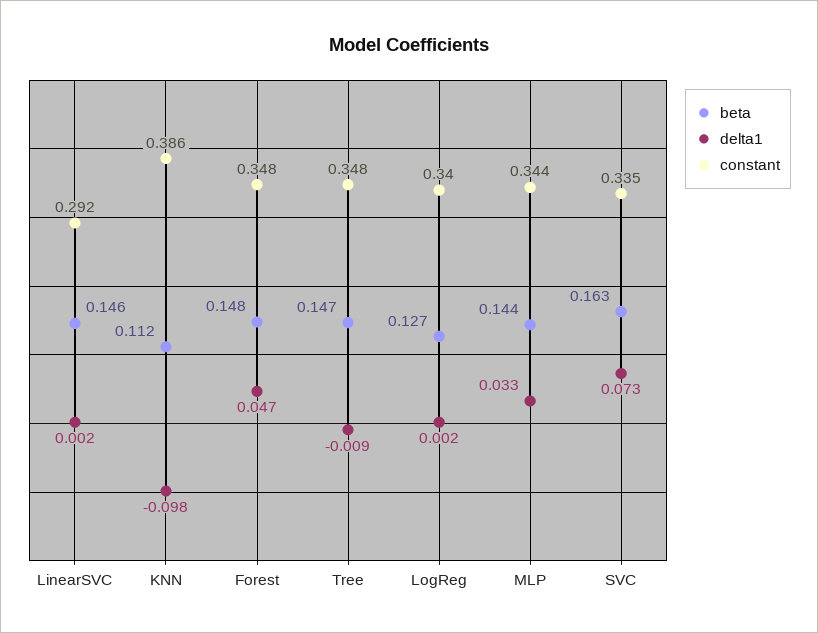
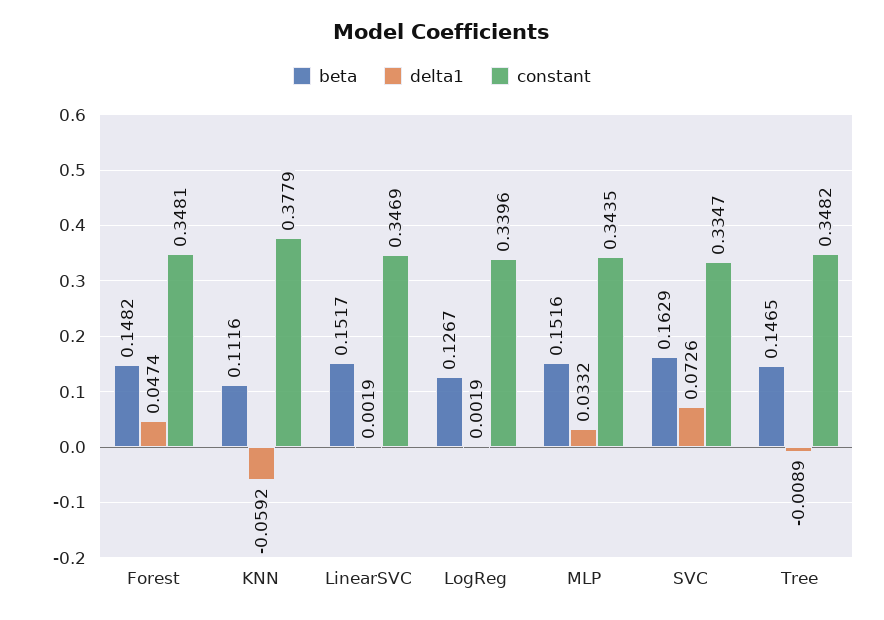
beta, LinearSVC: 0.146 -> 0.1517
constant, LinearSVC: 0.292 -> 0.3469
delta1, KNN: -0.098 -> -0.0592
constant, KNN: 0.386 -> 0.3779
beta, MLP: 0.144 -> 0.1516

